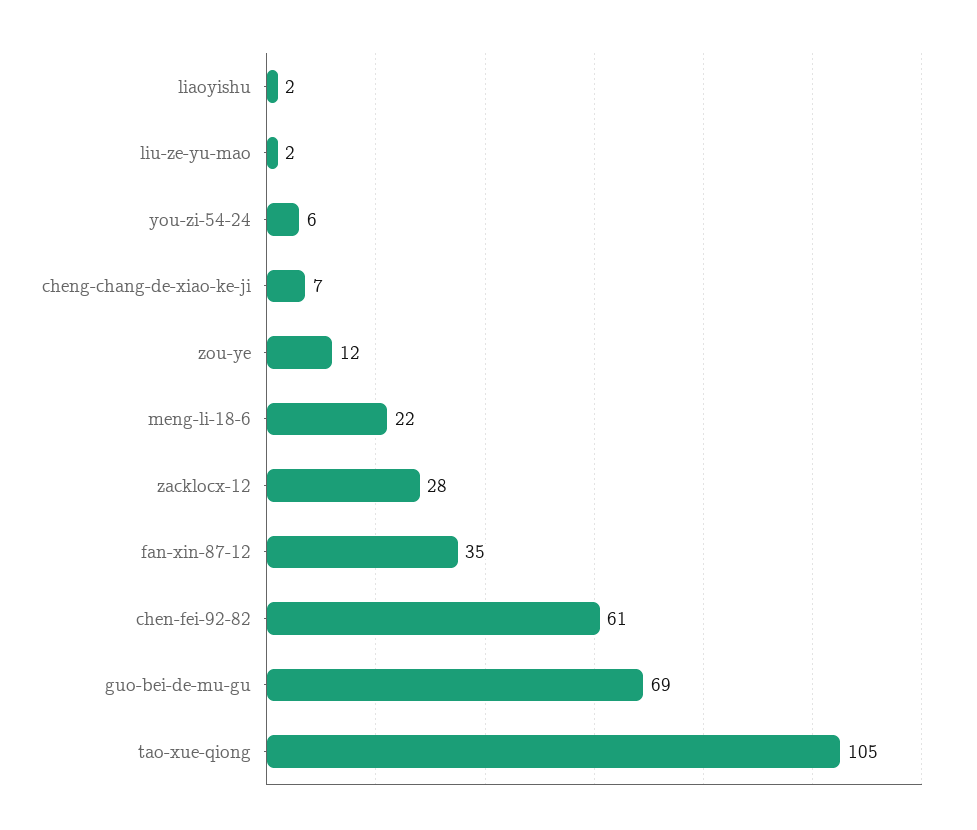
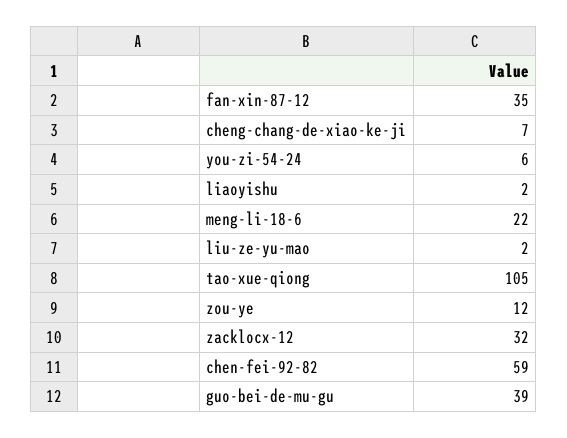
zacklocx-12: 28 -> 32
chen-fei-92-82: 61 -> 59
guo-bei-de-mu-gu: 69 -> 39

